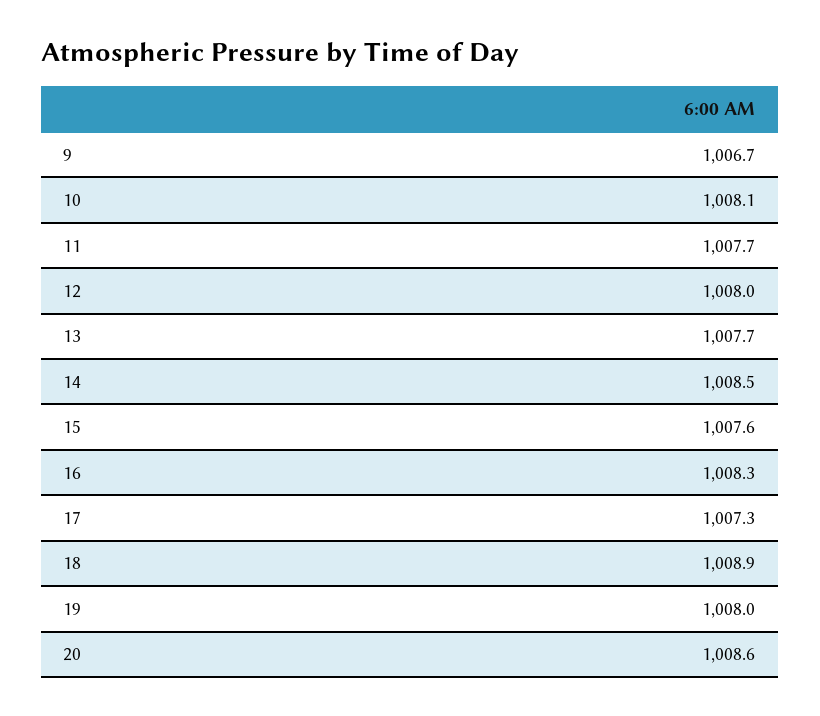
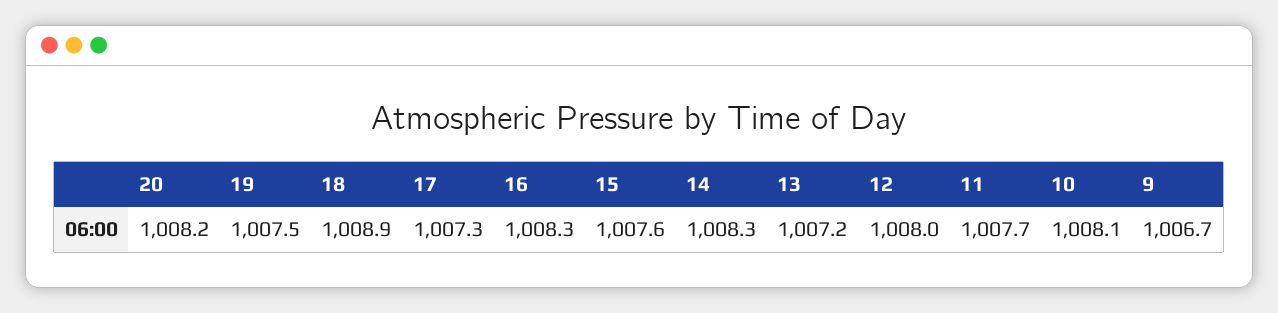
13: 1007.7 -> 1007.2
14: 1008.5 -> 1008.3
19: 1008 -> 1007.5
20: 1008.6 -> 1008.2

